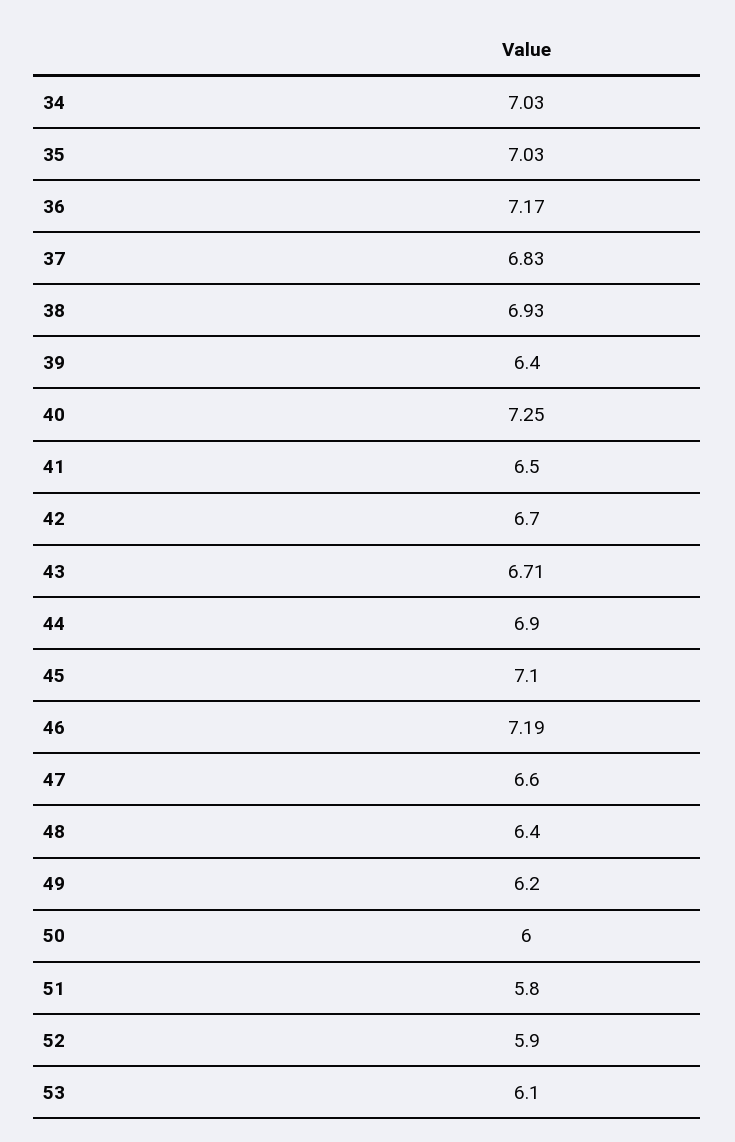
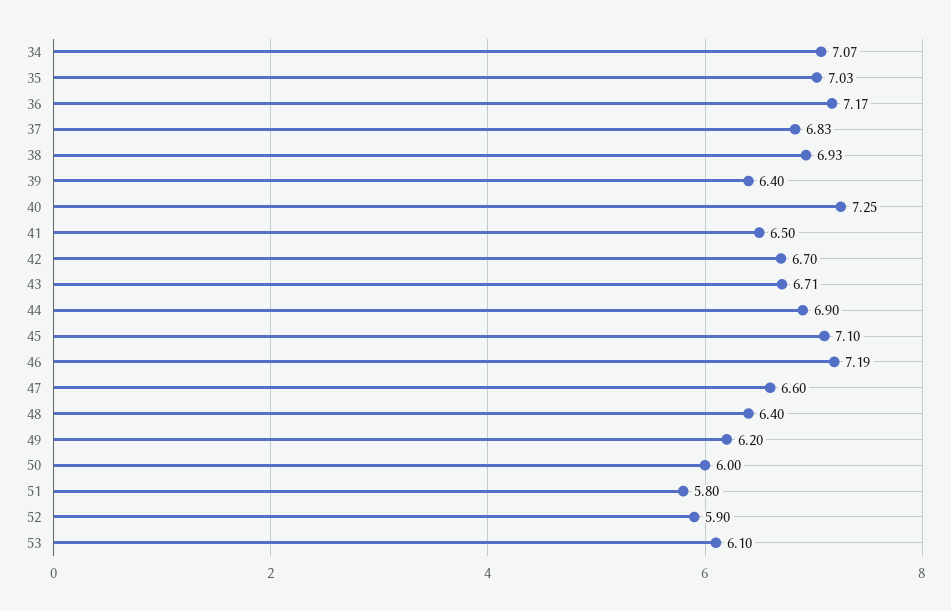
34: 7.03 -> 7.07

